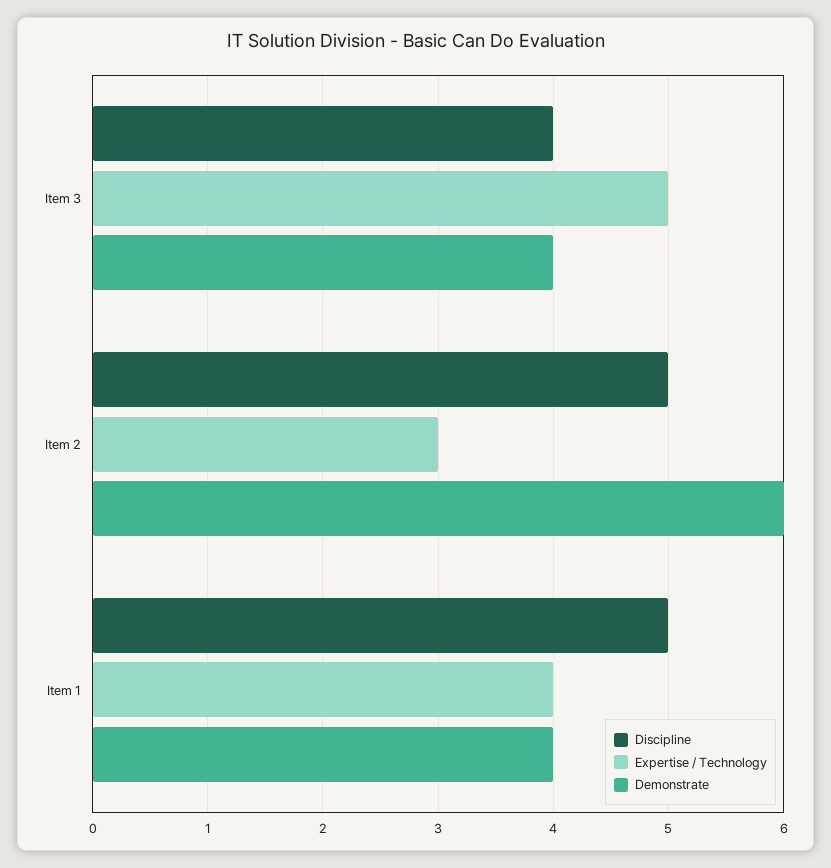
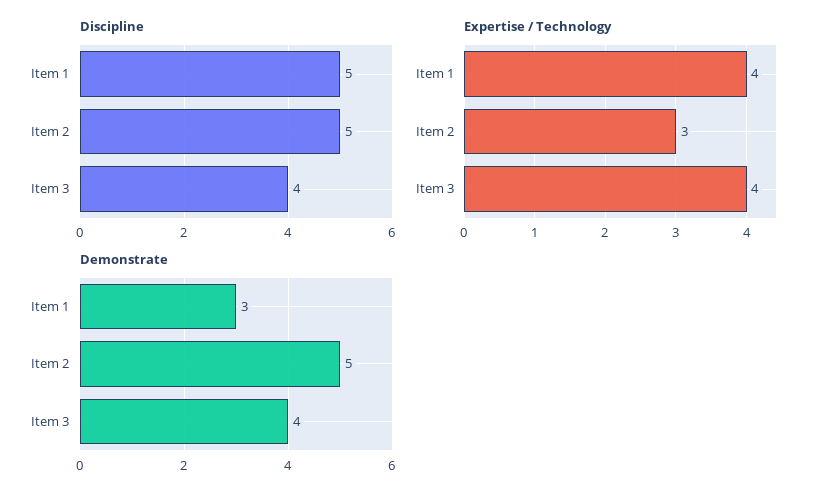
Expertise / Technology, Item 3: 5 -> 4
Demonstrate, Item 2: 6 -> 5
Demonstrate, Item 1: 4 -> 3

